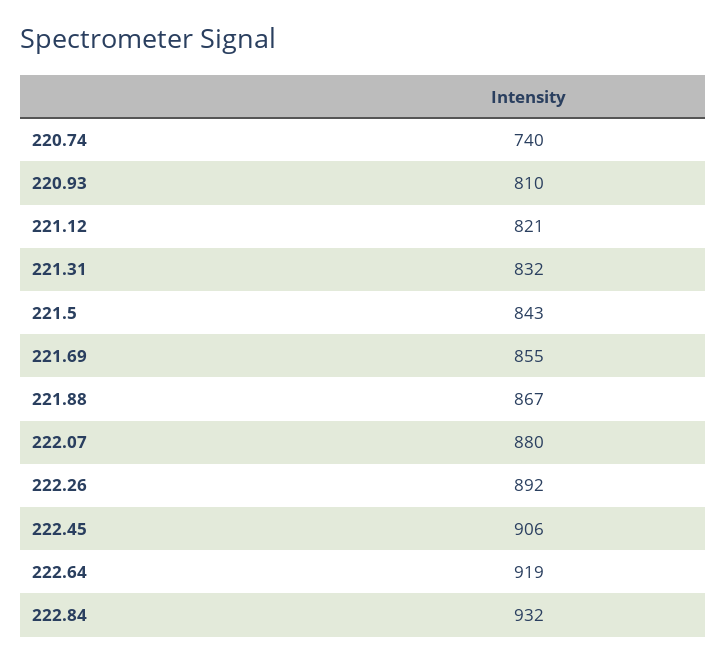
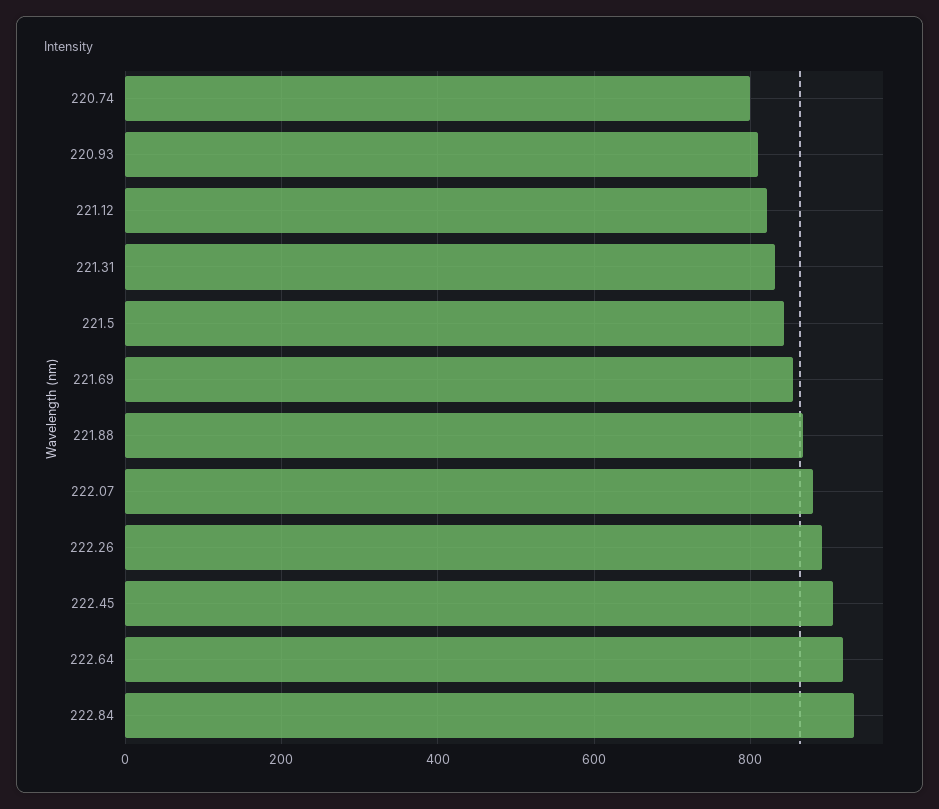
220.74: 740 -> 800

